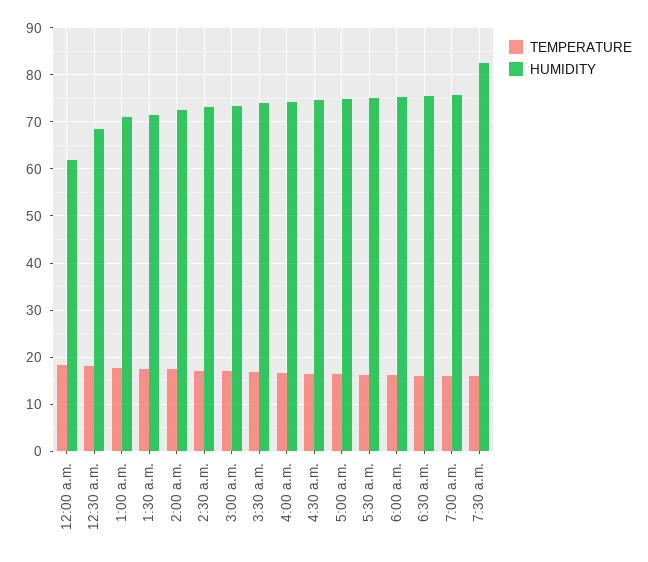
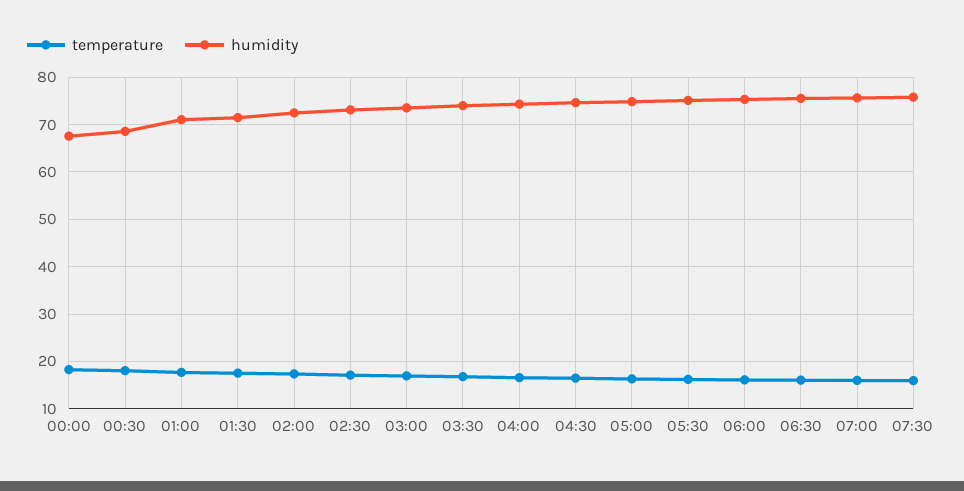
HUMIDITY, 12:00 a.m.: 62 -> 68
HUMIDITY, 7:30 a.m.: 82 -> 76

